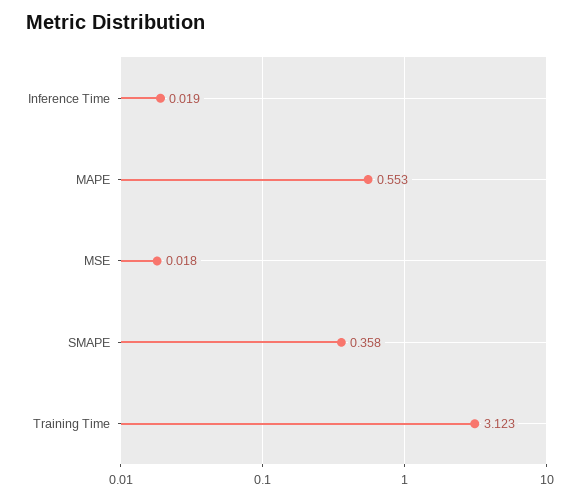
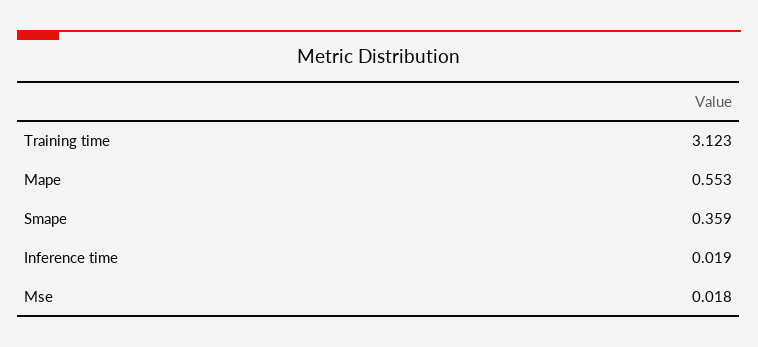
SMAPE: 0.358 -> 0.359

